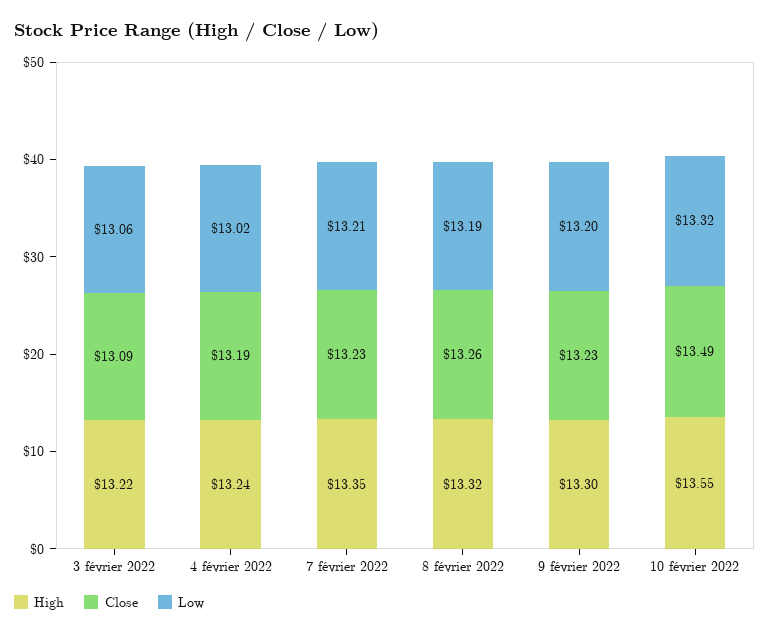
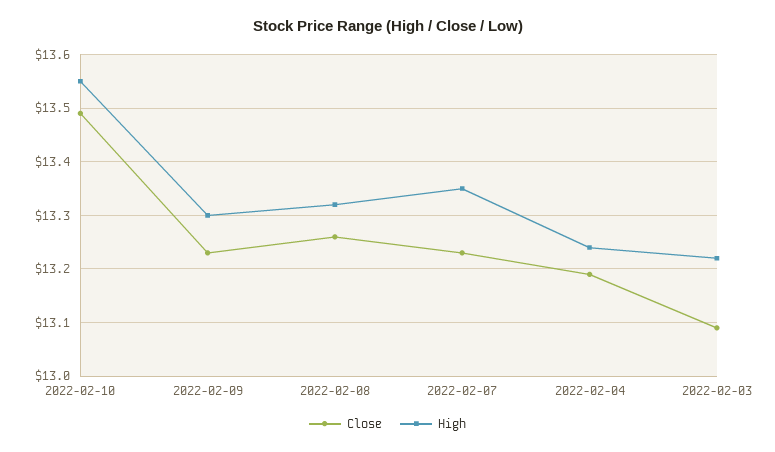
Low, 3 février 2022: 13.06 -> none
Low, 4 février 2022: 13.02 -> none
Low, 7 février 2022: 13.21 -> none
Low, 8 février 2022: 13.19 -> none
Low, 9 février 2022: 13.2 -> none
Low, 10 février 2022: 13.32 -> none

